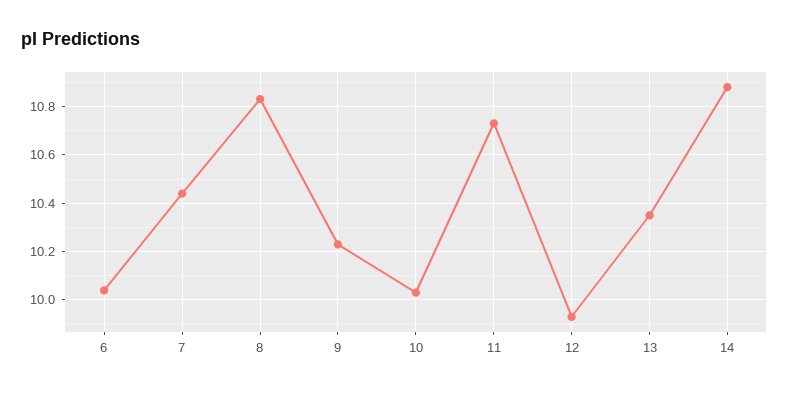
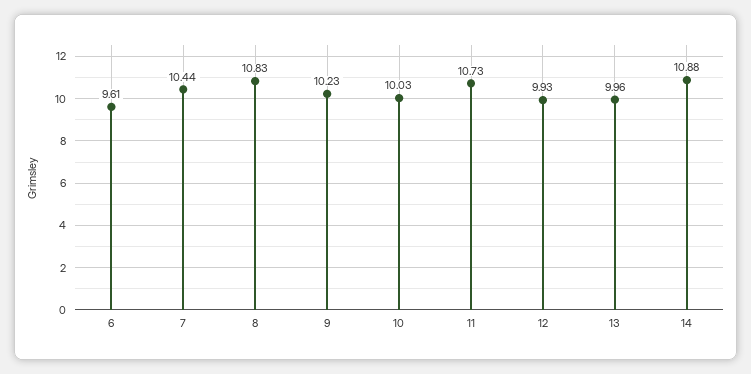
6: 10.05 -> 9.61
13: 10.35 -> 9.96

